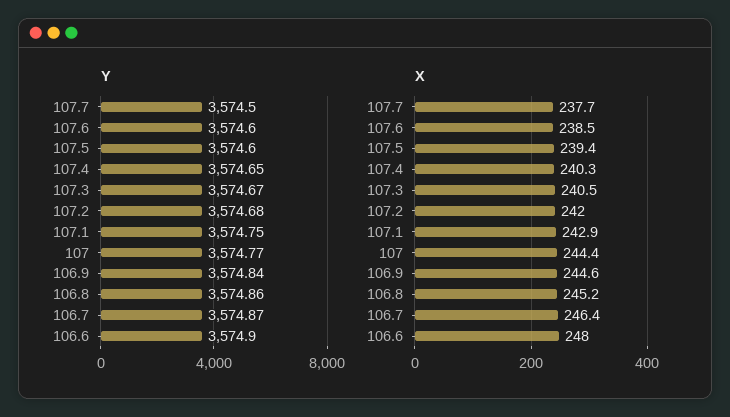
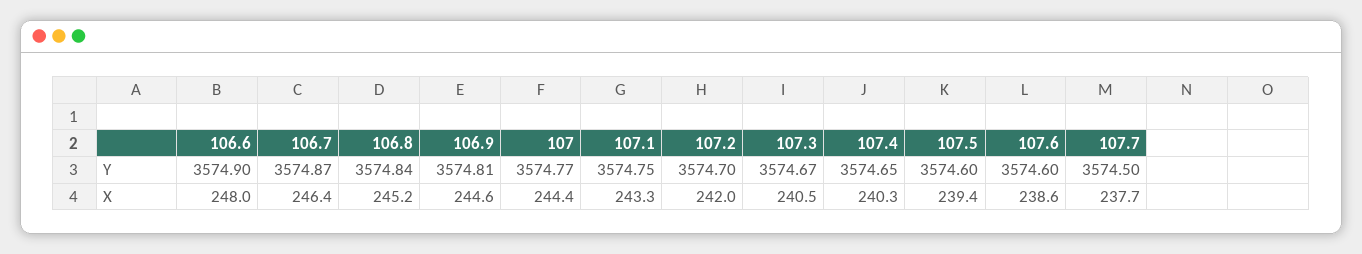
Y, 107.2: 3574.68 -> 3574.7
Y, 106.9: 3574.84 -> 3574.81
Y, 106.8: 3574.86 -> 3574.84
X, 107.6: 238.5 -> 238.6
X, 107.1: 242.9 -> 243.3

